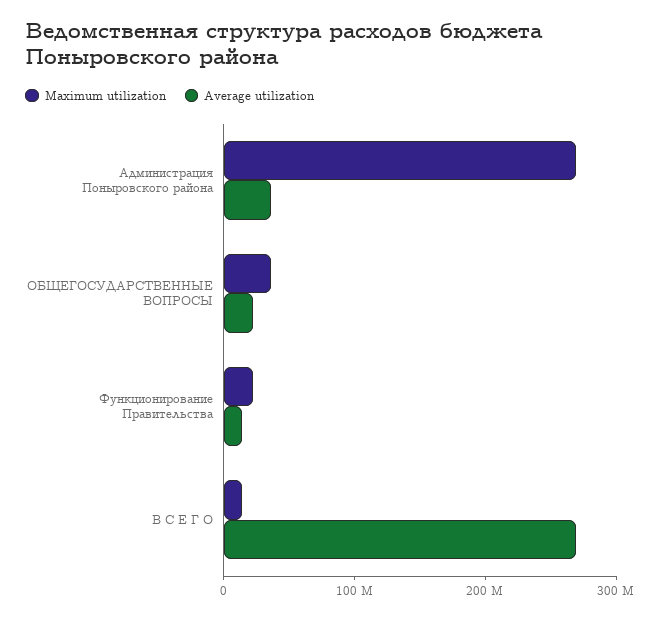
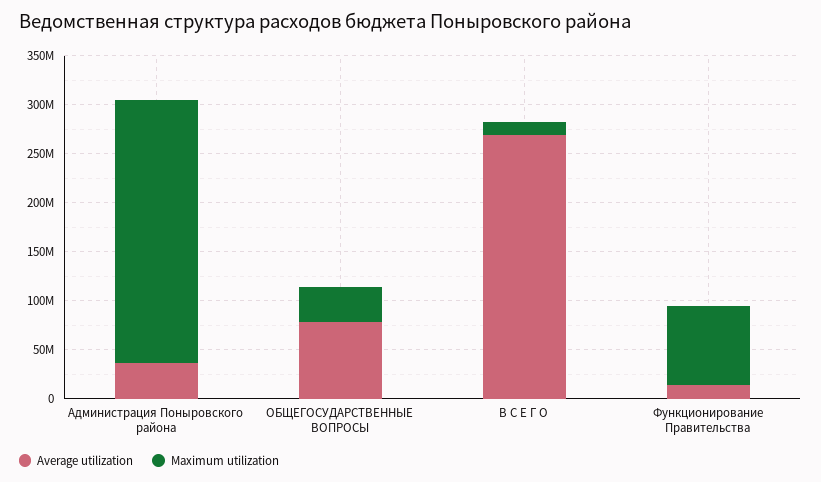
Average utilization, ОБЩЕГОСУДАРСТВЕННЫЕ ВОПРОСЫ: 20000000 -> 80000000
Maximum utilization, Функционирование Правительства: 20000000 -> 80000000

